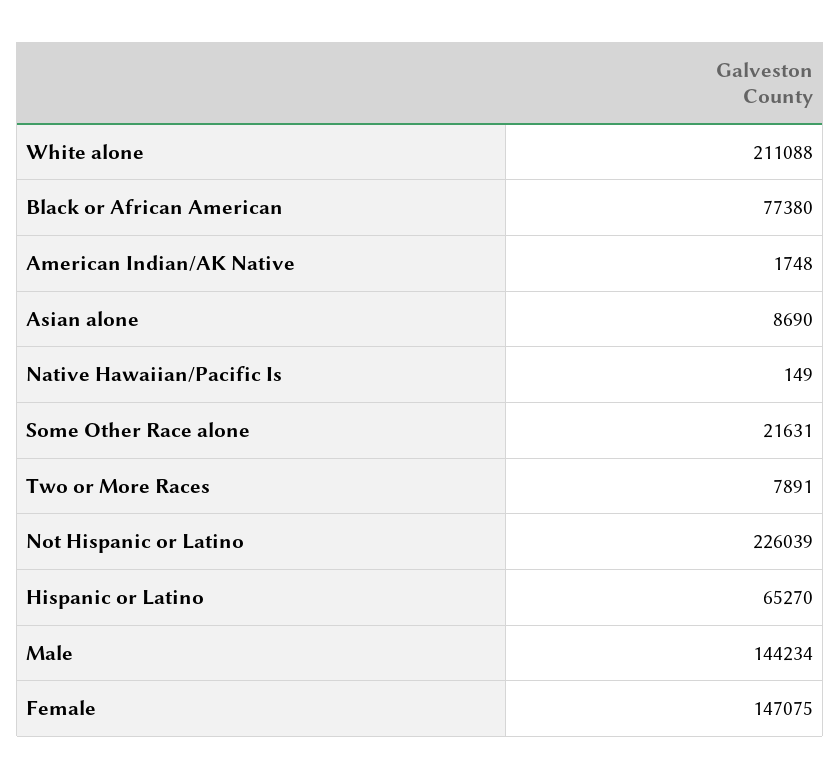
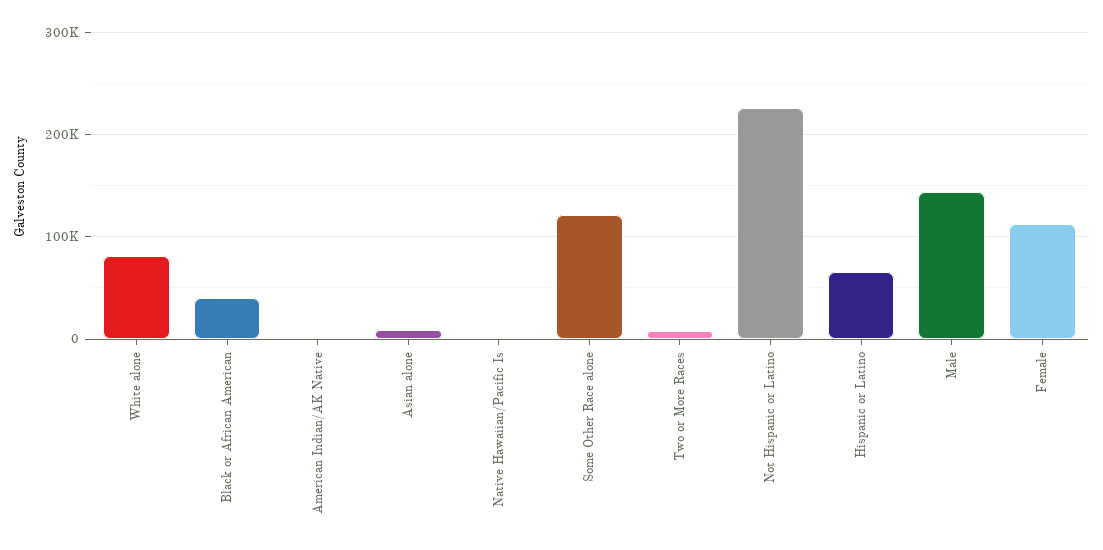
White alone: 211088 -> 80000
Black or African American: 77380 -> 40000
Some Other Race alone: 21631 -> 120000
Female: 147075 -> 110000

